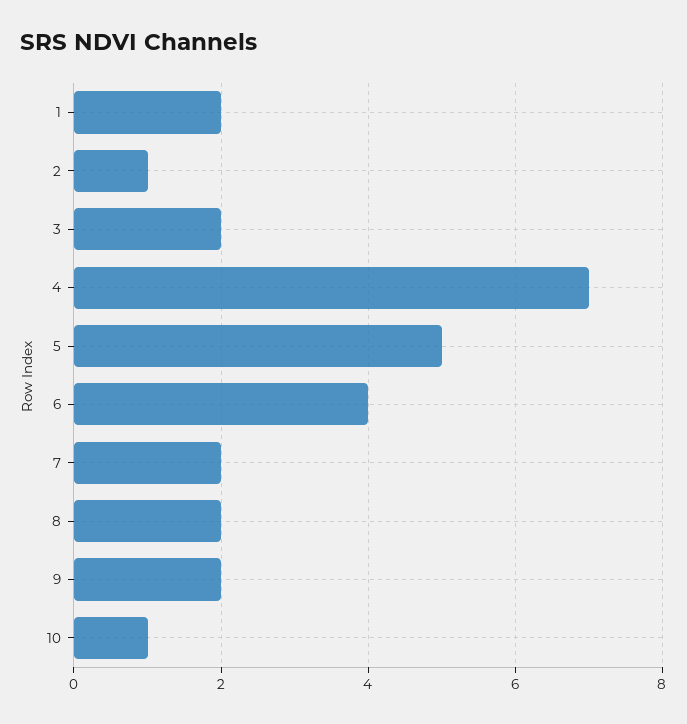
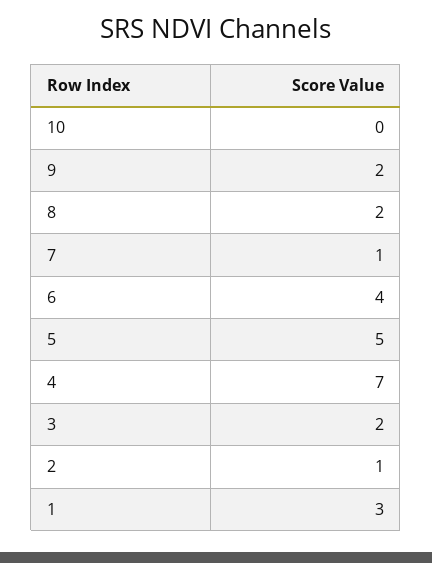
1: 2 -> 3
7: 2 -> 1
10: 1 -> 0

